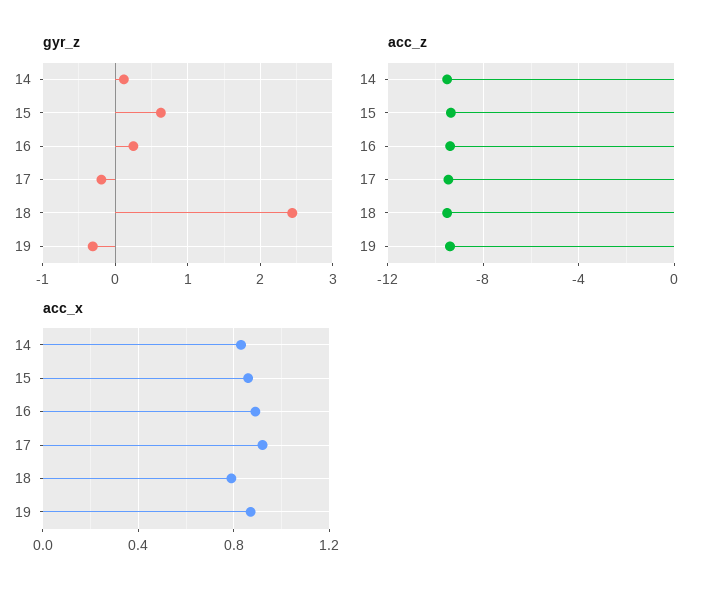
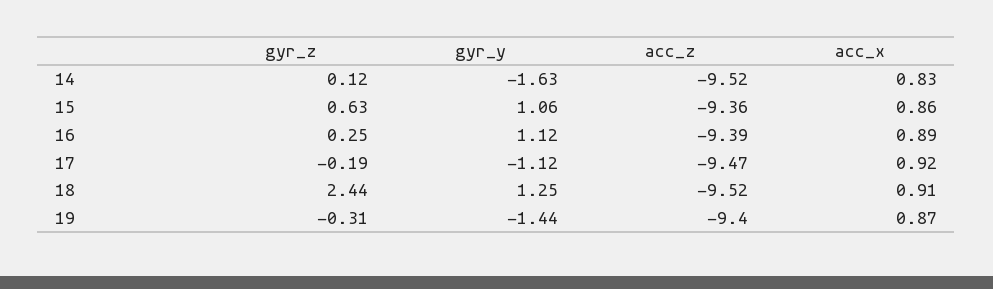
acc_x, 18: 0.8 -> 0.91
gyr_y, 14: none -> -1.63
gyr_y, 15: none -> 1.06
gyr_y, 16: none -> 1.12
gyr_y, 17: none -> -1.12
gyr_y, 18: none -> 1.25
gyr_y, 19: none -> -1.44

